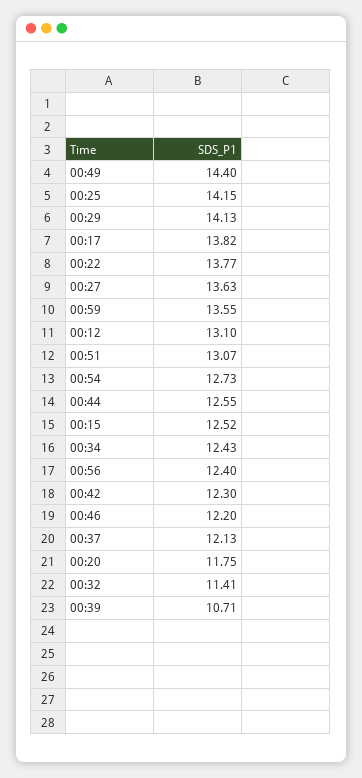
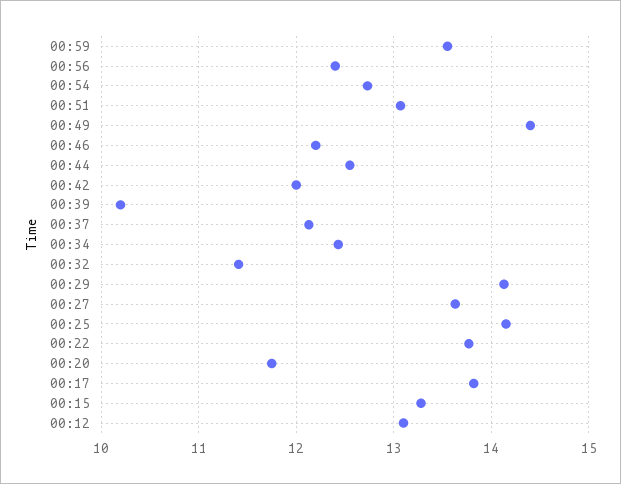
00:15: 12.52 -> 13.3
00:42: 12.3 -> 12
00:39: 10.71 -> 10.2

